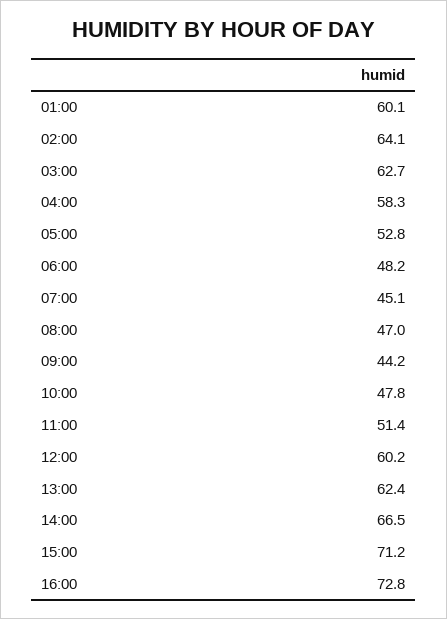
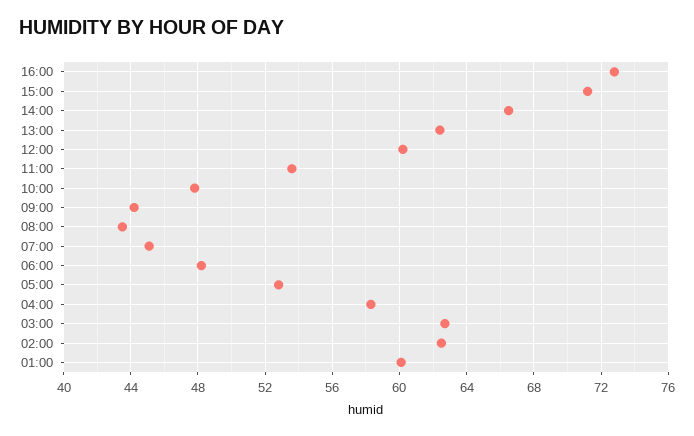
02:00: 64.1 -> 62.5
08:00: 47 -> 43.5
11:00: 51.4 -> 53.5

